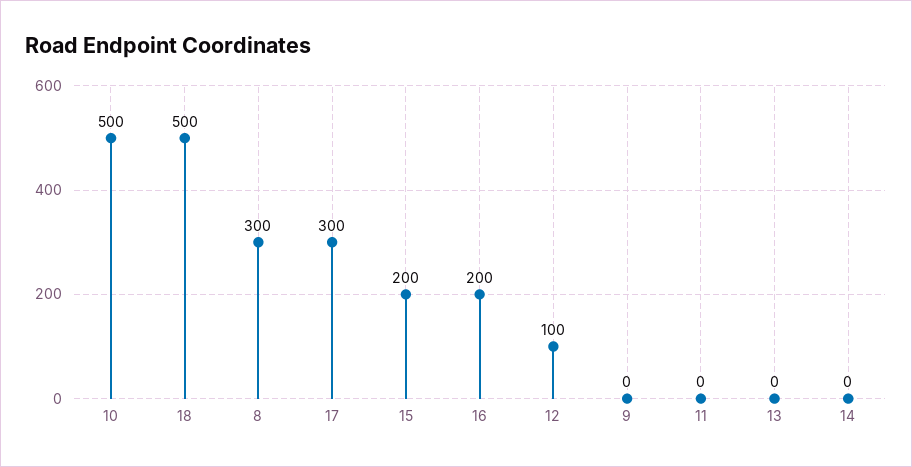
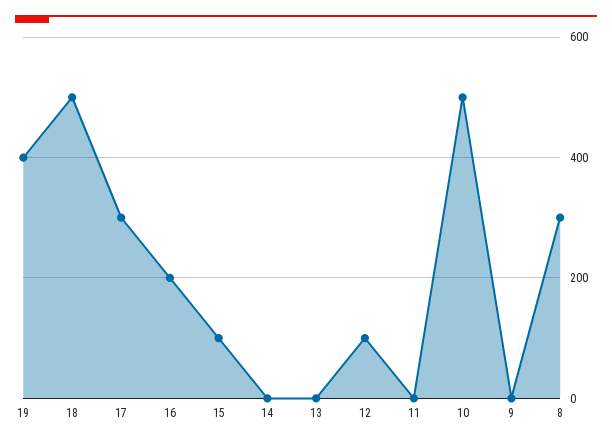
15: 200 -> 100
19: none -> 400

